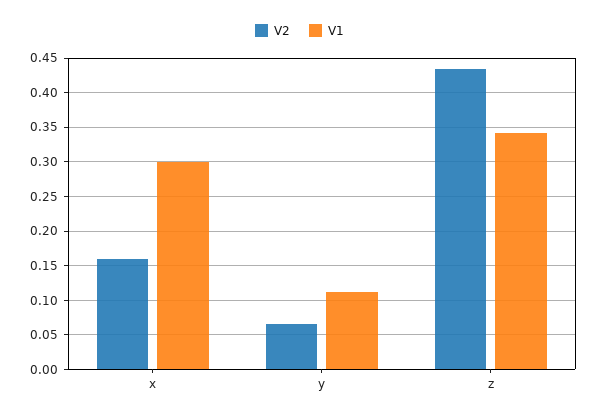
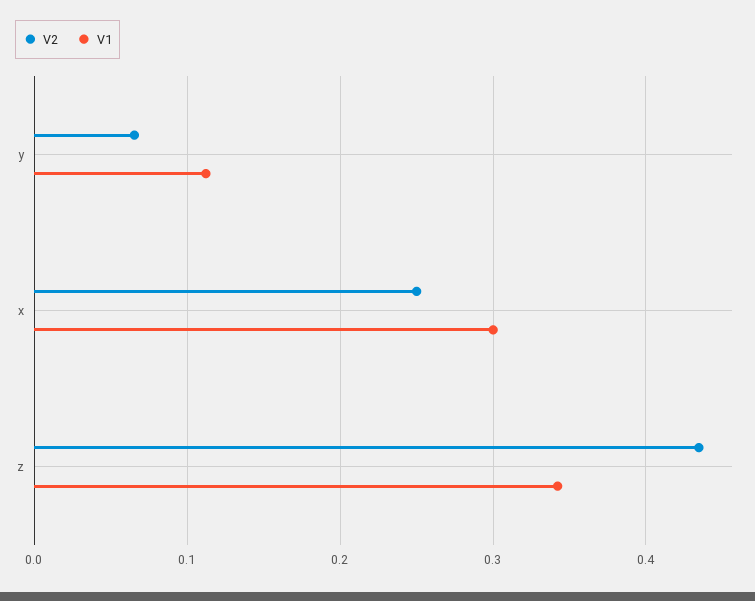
V2, x: 0.16 -> 0.25

